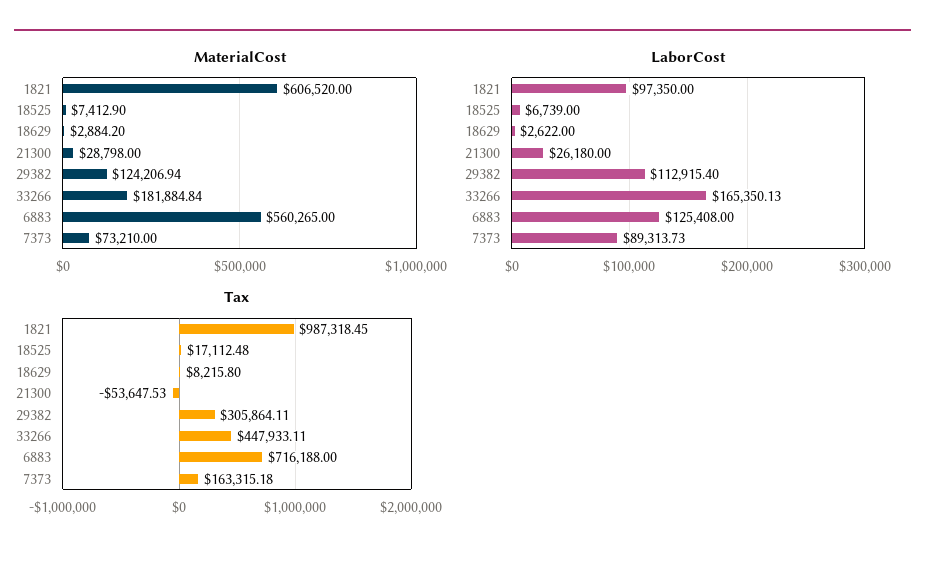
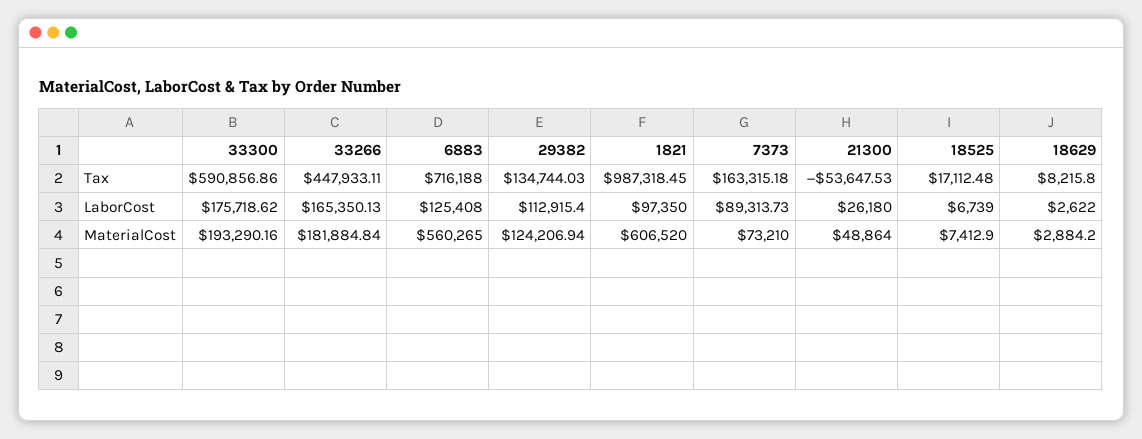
MaterialCost, 21300: 28798 -> 48864
Tax, 29382: 305864.11 -> 134744.03
Tax, 33300: none -> 590856.86
LaborCost, 33300: none -> 175718.62
MaterialCost, 33300: none -> 193290.16

